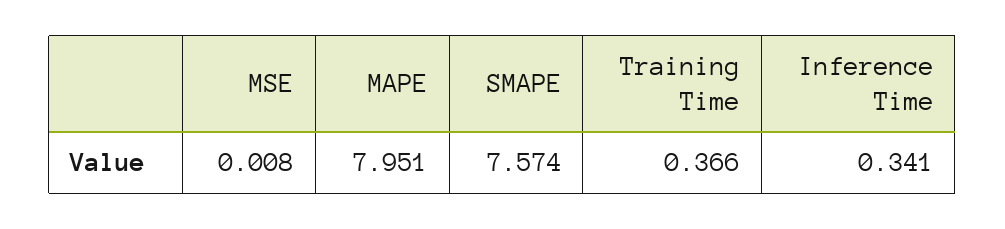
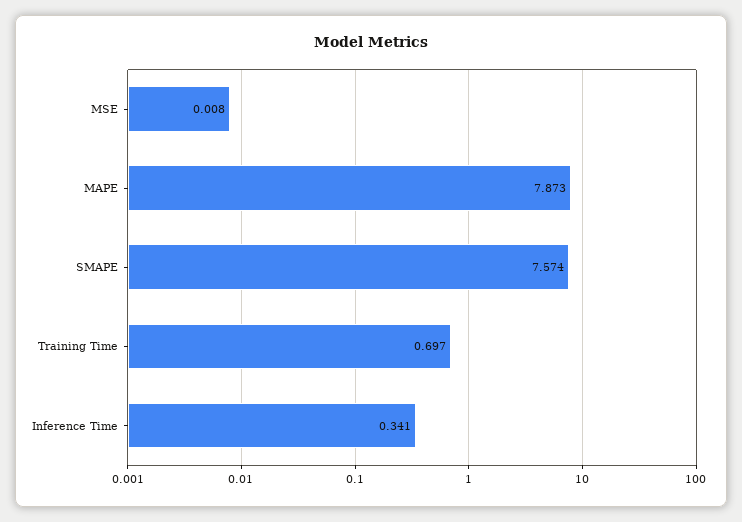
MAPE: 7.951 -> 7.873
Training Time: 0.366 -> 0.697

